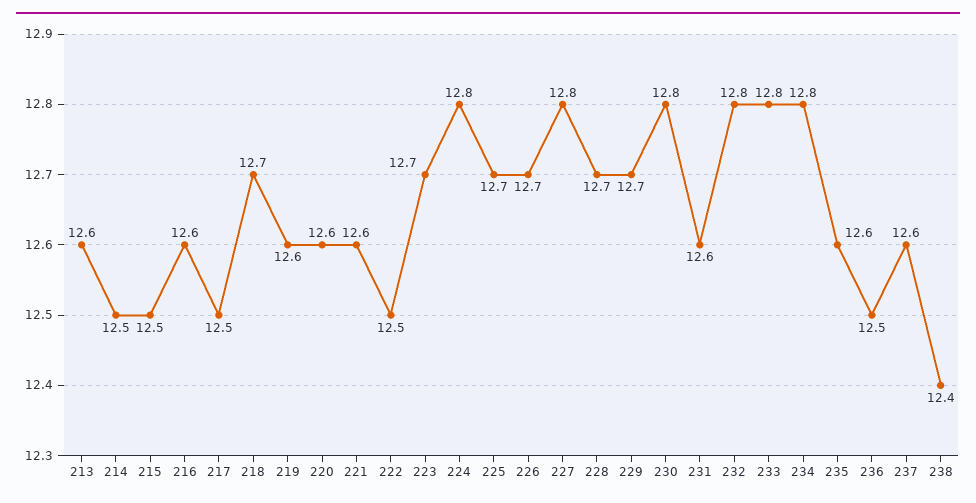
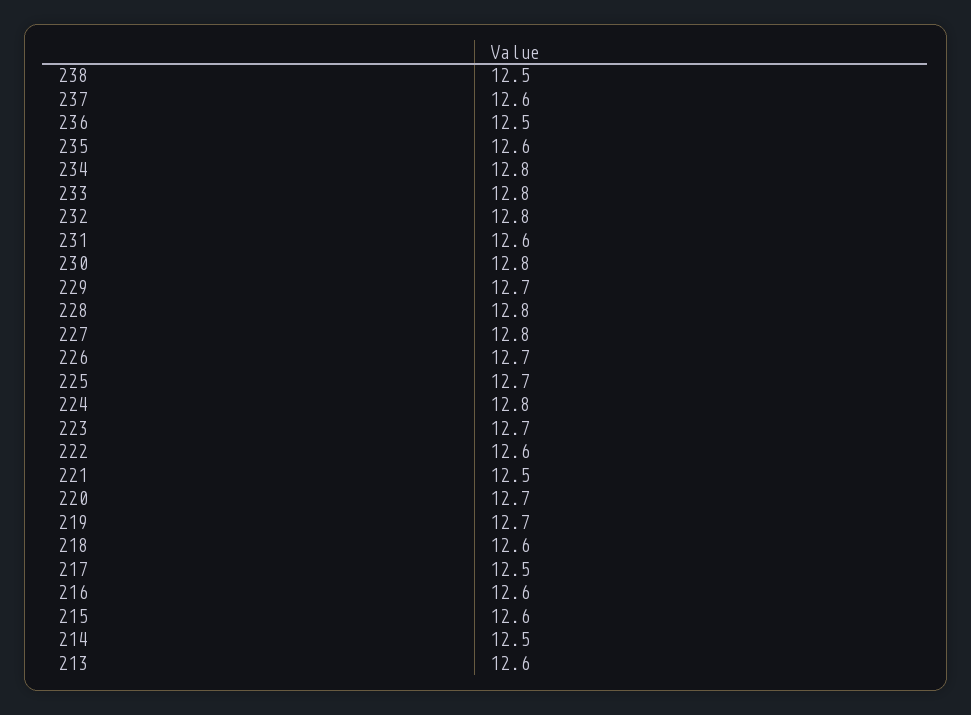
215: 12.5 -> 12.6
218: 12.7 -> 12.6
219: 12.6 -> 12.7
220: 12.6 -> 12.7
221: 12.6 -> 12.5
222: 12.5 -> 12.6
228: 12.7 -> 12.8
238: 12.4 -> 12.5

